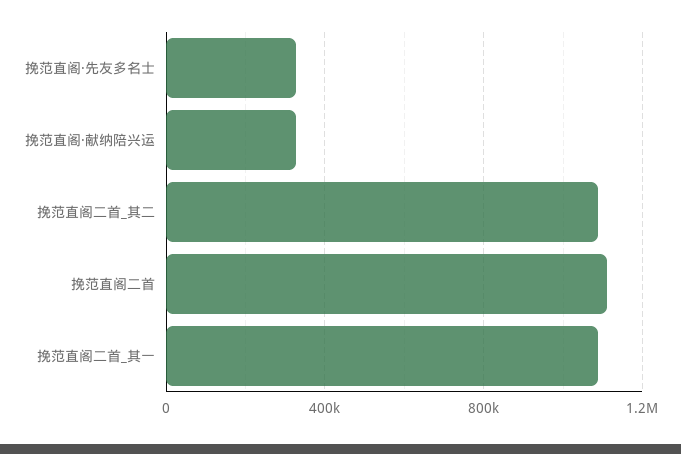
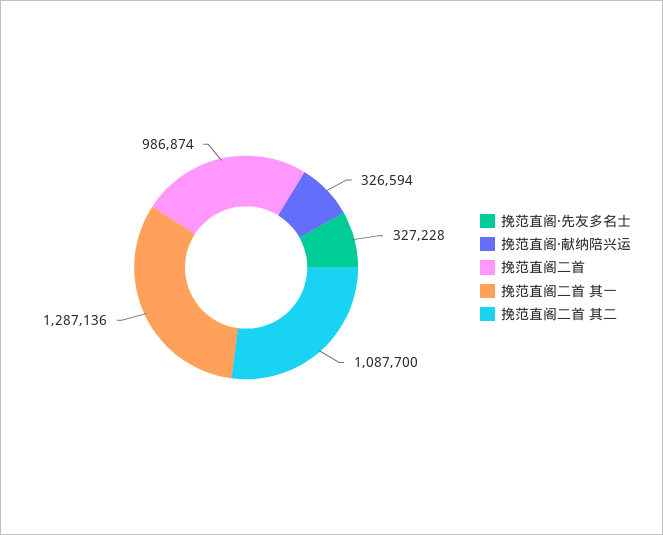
挽范直阁二首: 1100000 -> 986874
挽范直阁二首_其一: 1100000 -> 1287136

